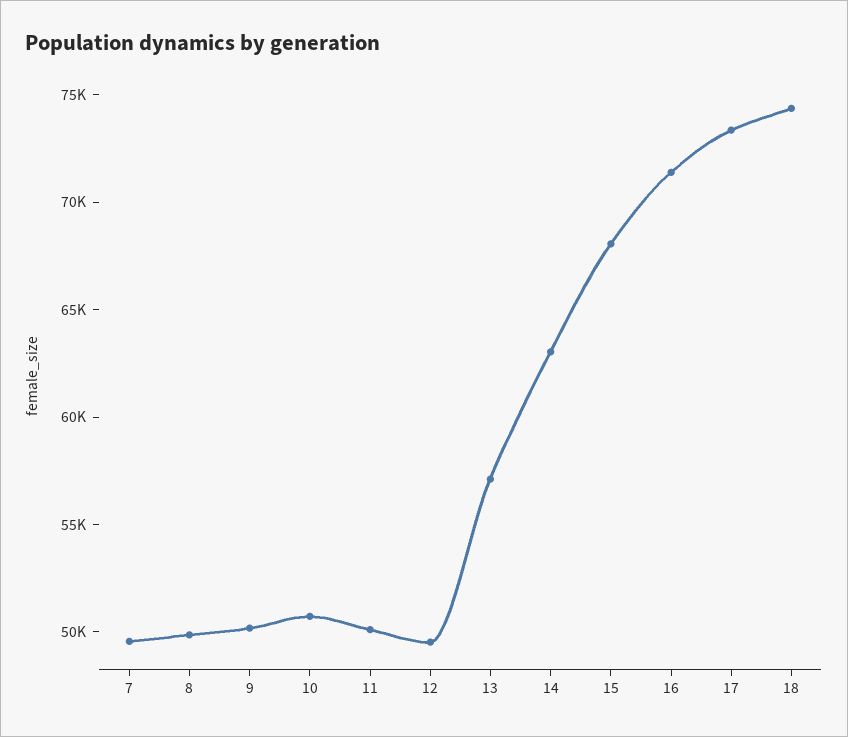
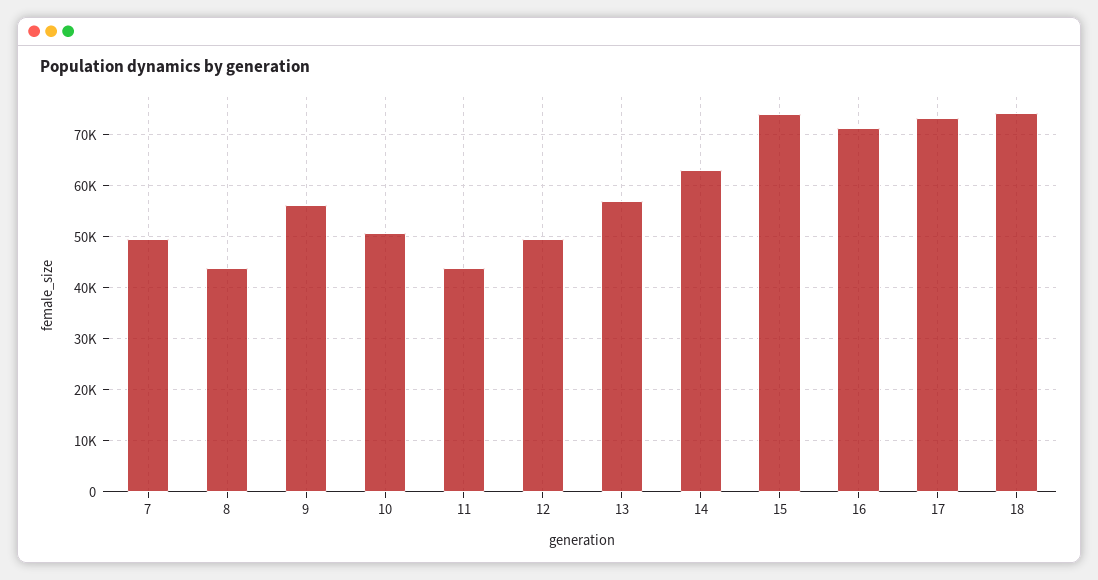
8: 50000 -> 44000
9: 50000 -> 56000
11: 50000 -> 44000
15: 68000 -> 74000

